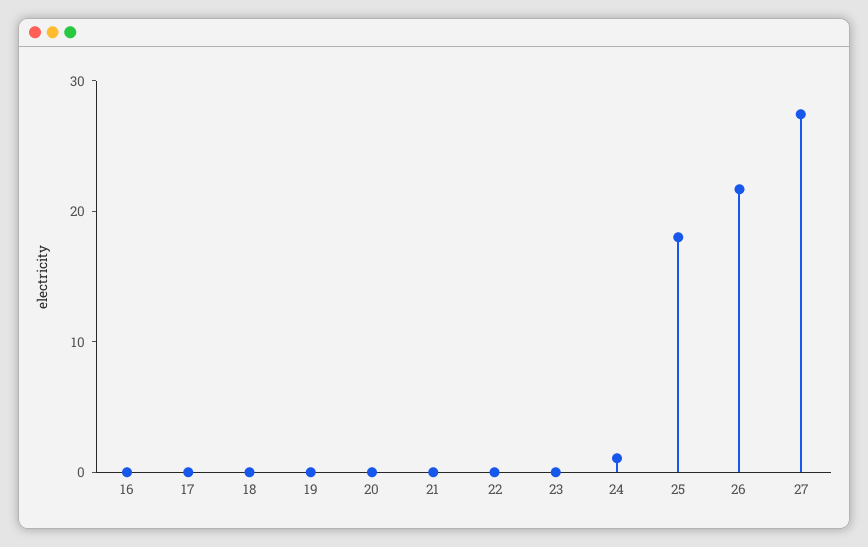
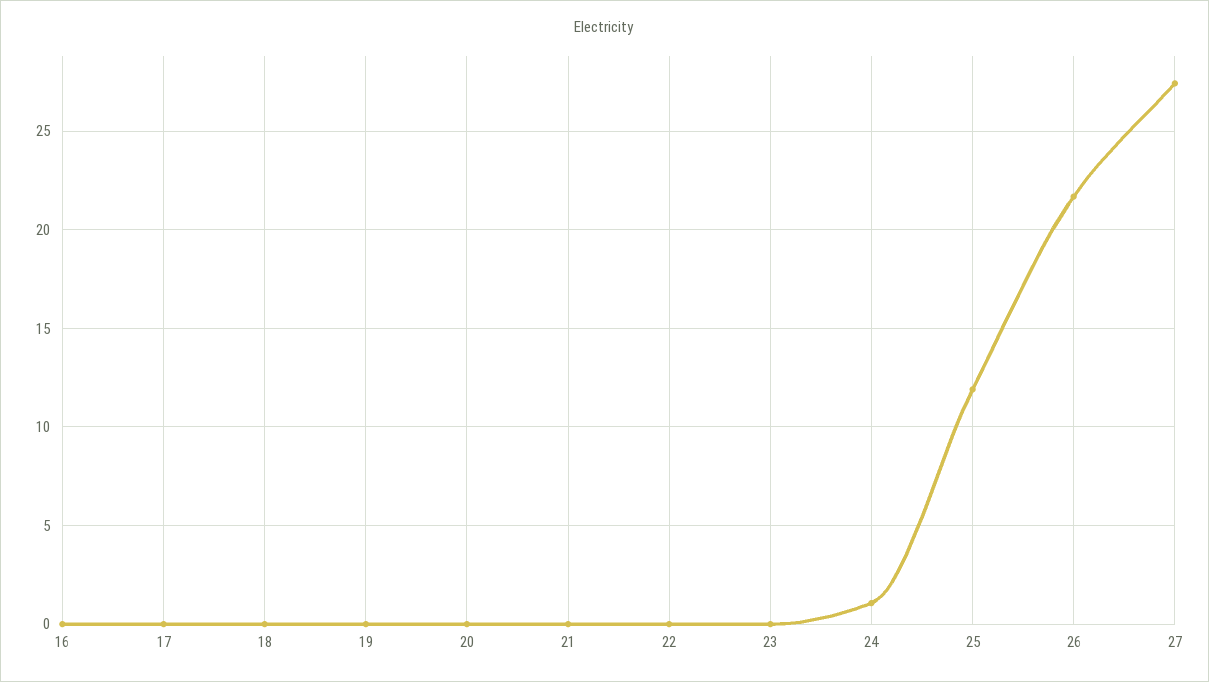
25: 18 -> 12

